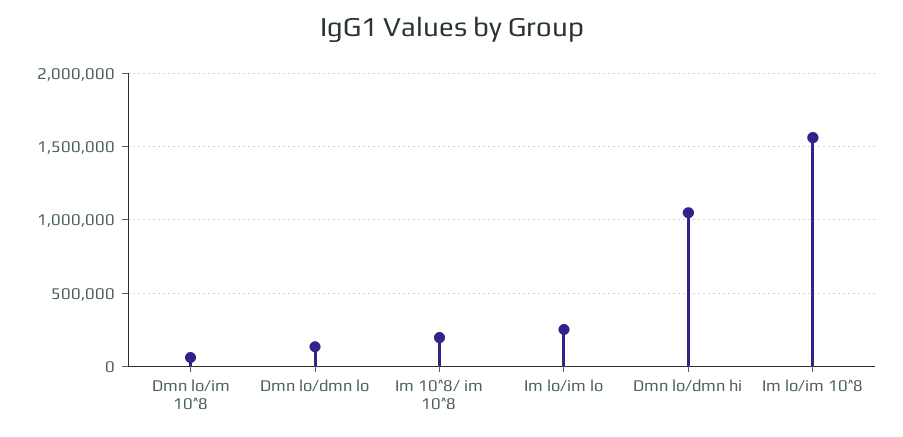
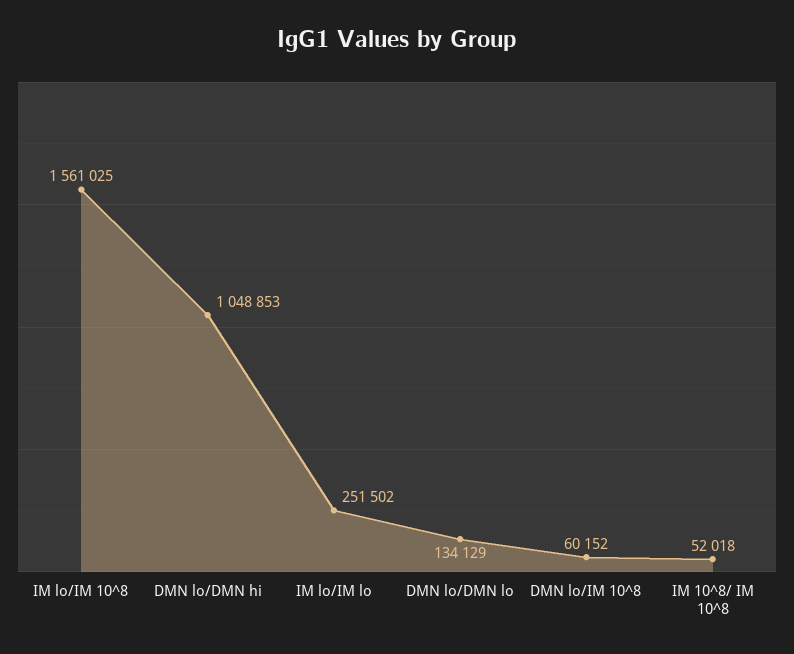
Im 10^8/ im 10^8: 200000 -> 52018

